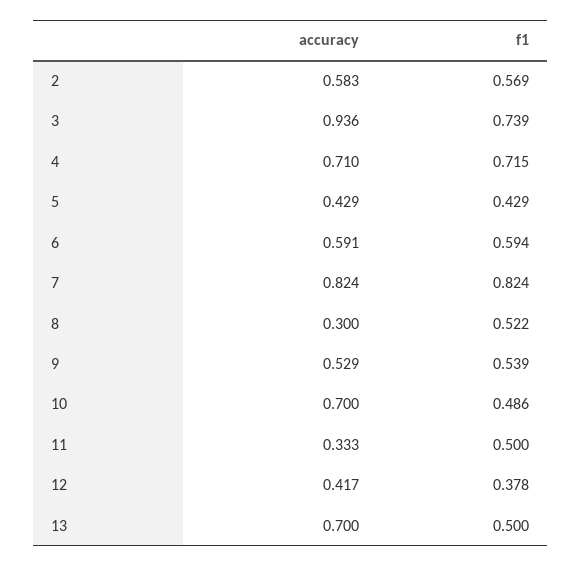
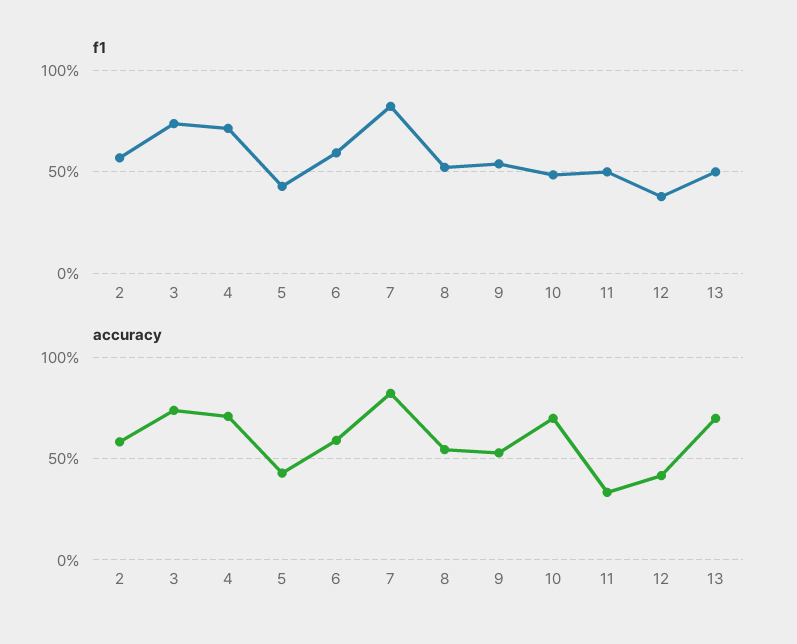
accuracy, 3: 0.936 -> 0.75
accuracy, 8: 0.3 -> 0.55

